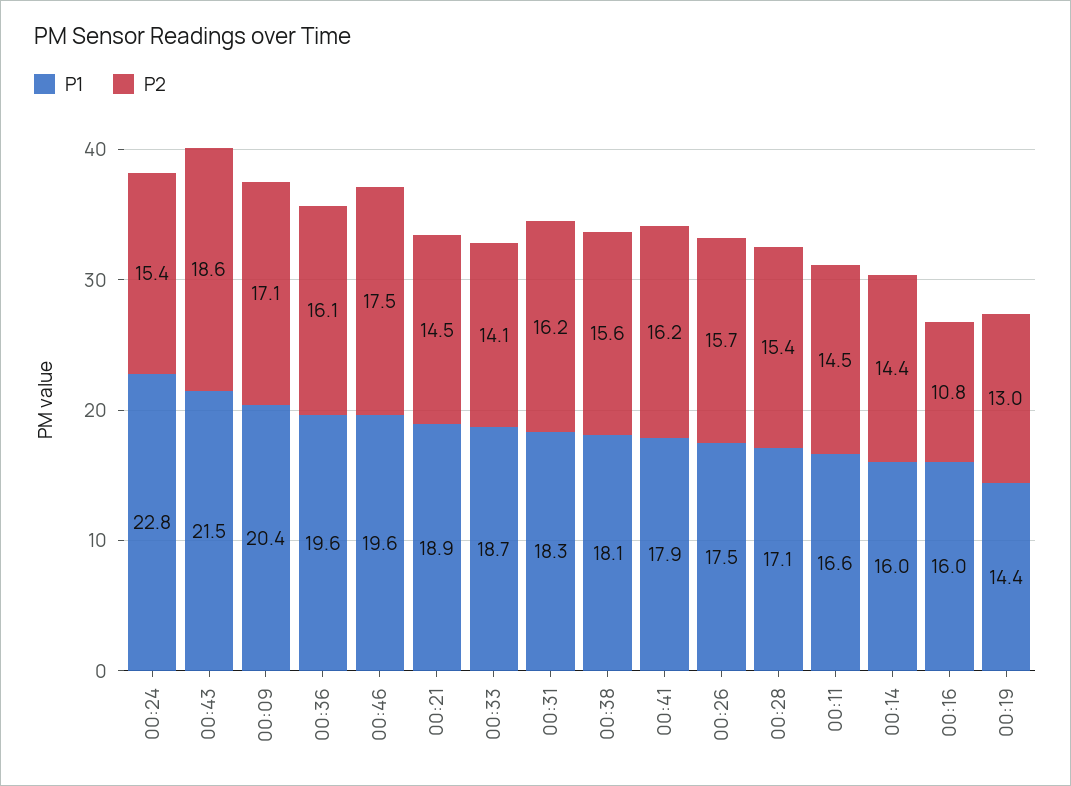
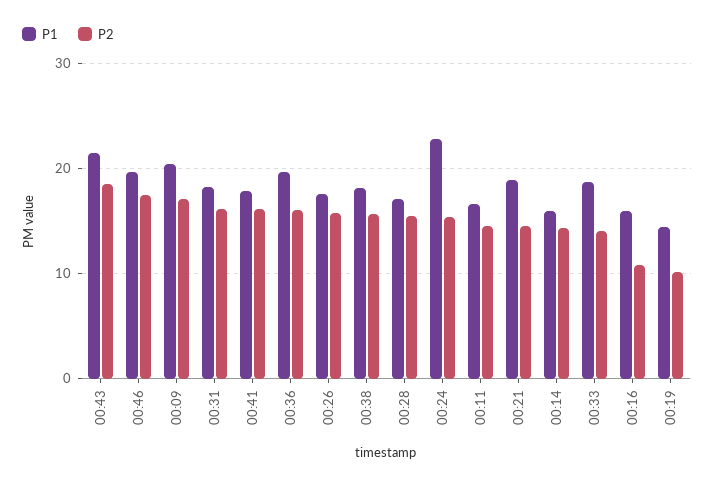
P2, 00:19: 13 -> 10

